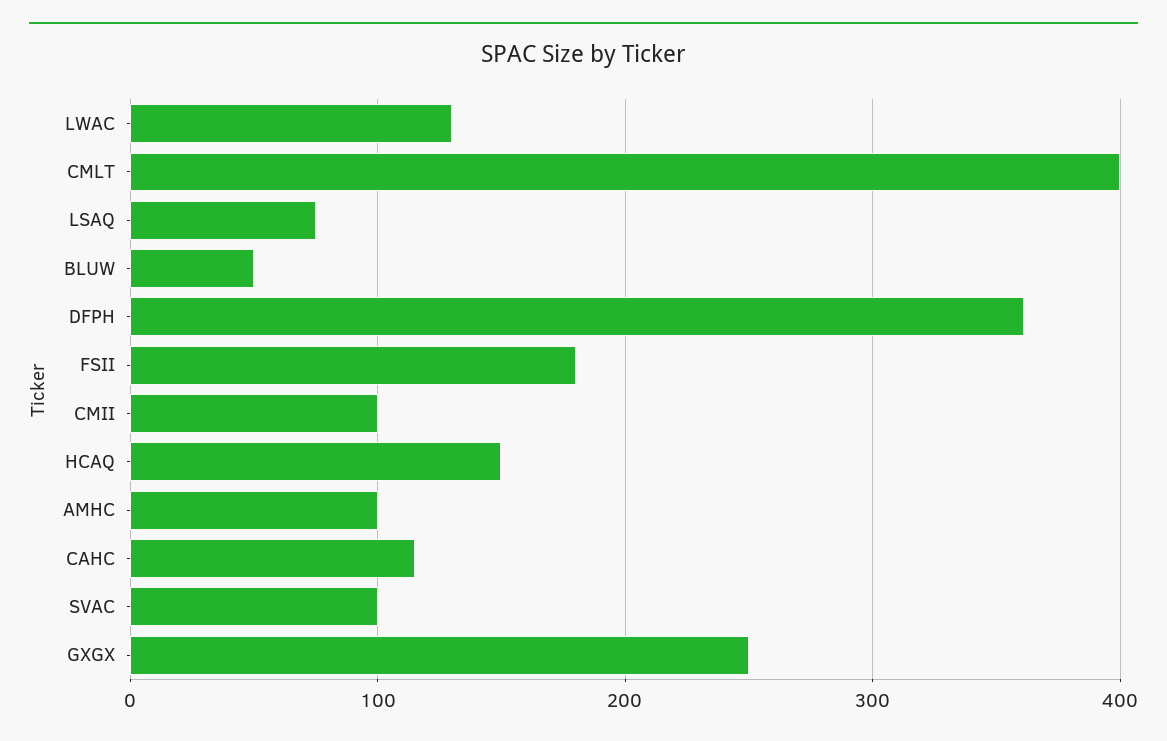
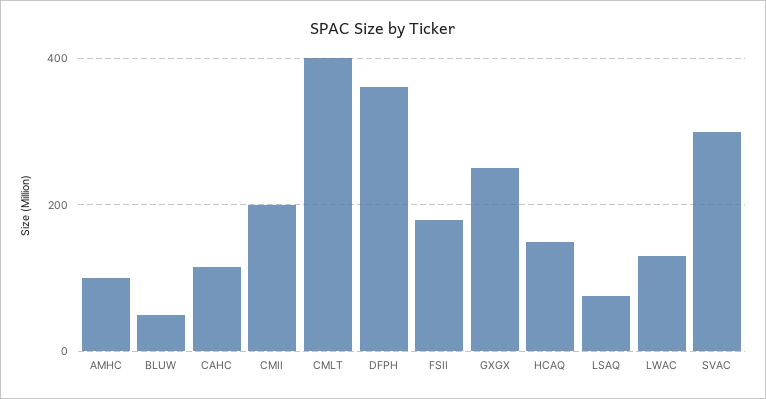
CMII: 100 -> 200
SVAC: 100 -> 300

